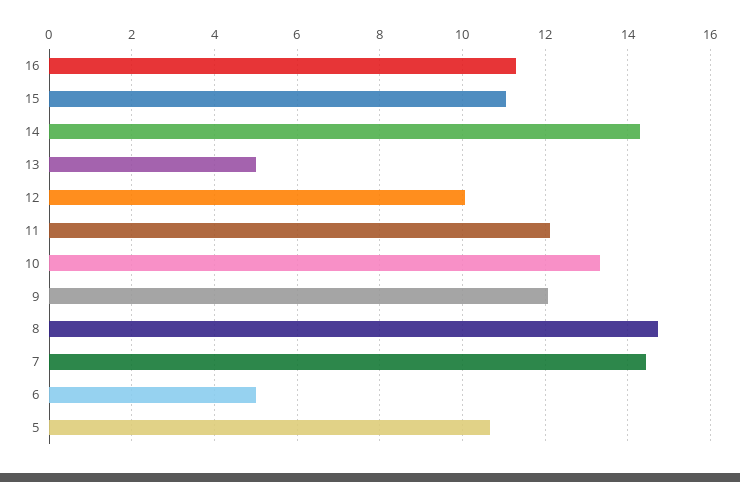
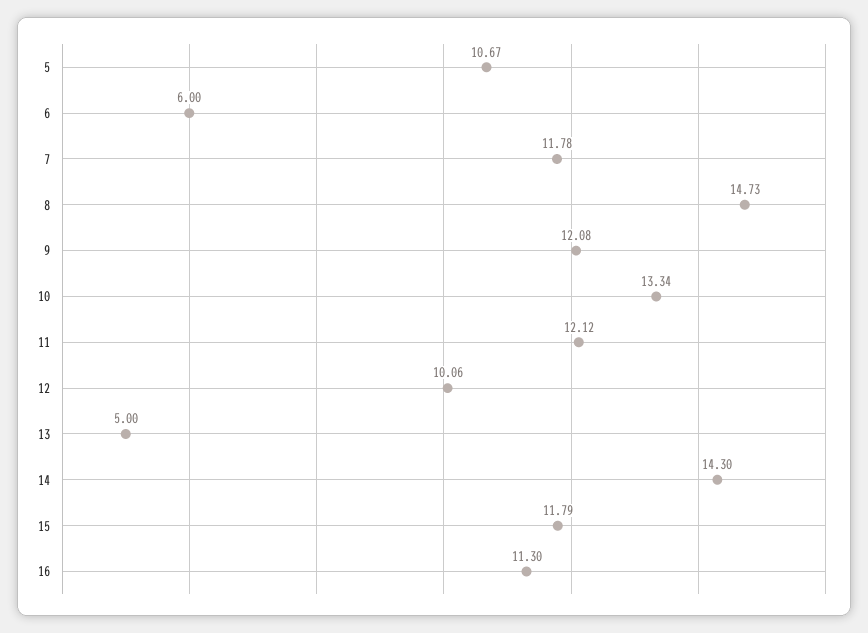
15: 11 -> 11.79
7: 14.4 -> 11.78
6: 5 -> 6

